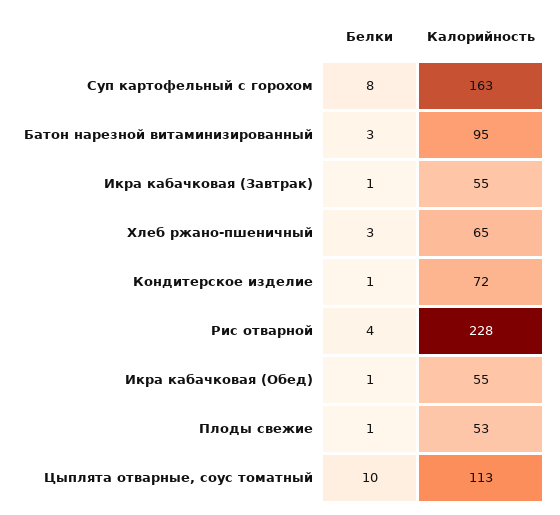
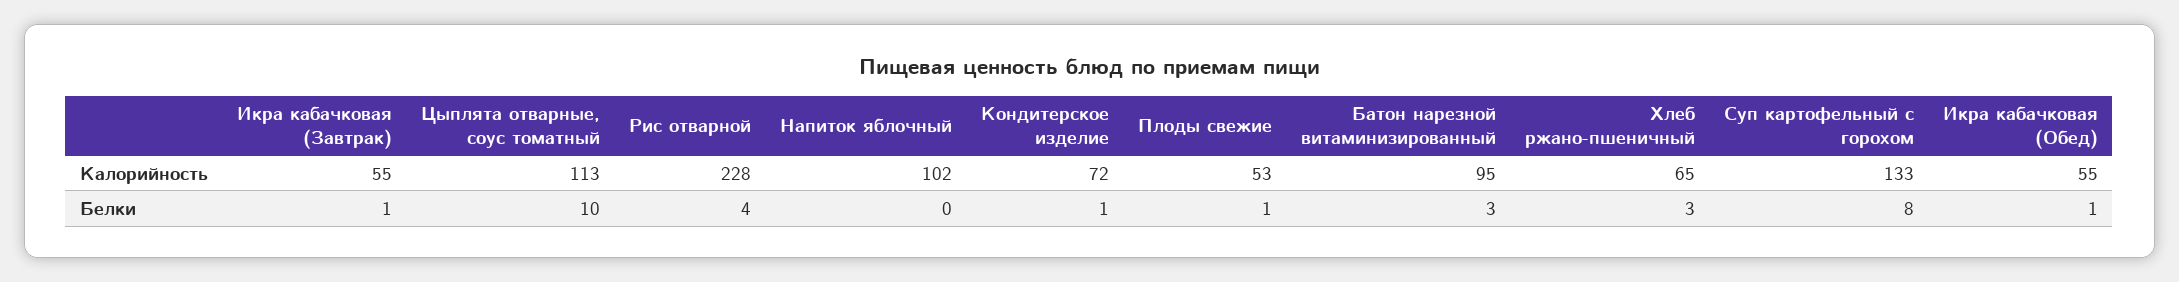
Калорийность, Суп картофельный с горохом: 163 -> 133
Калорийность, Напиток яблочный: none -> 102
Белки, Напиток яблочный: none -> 0

